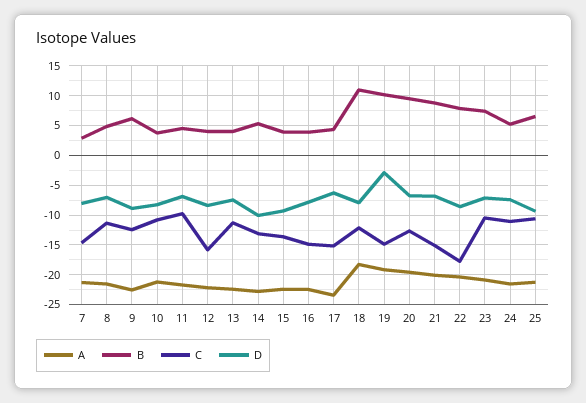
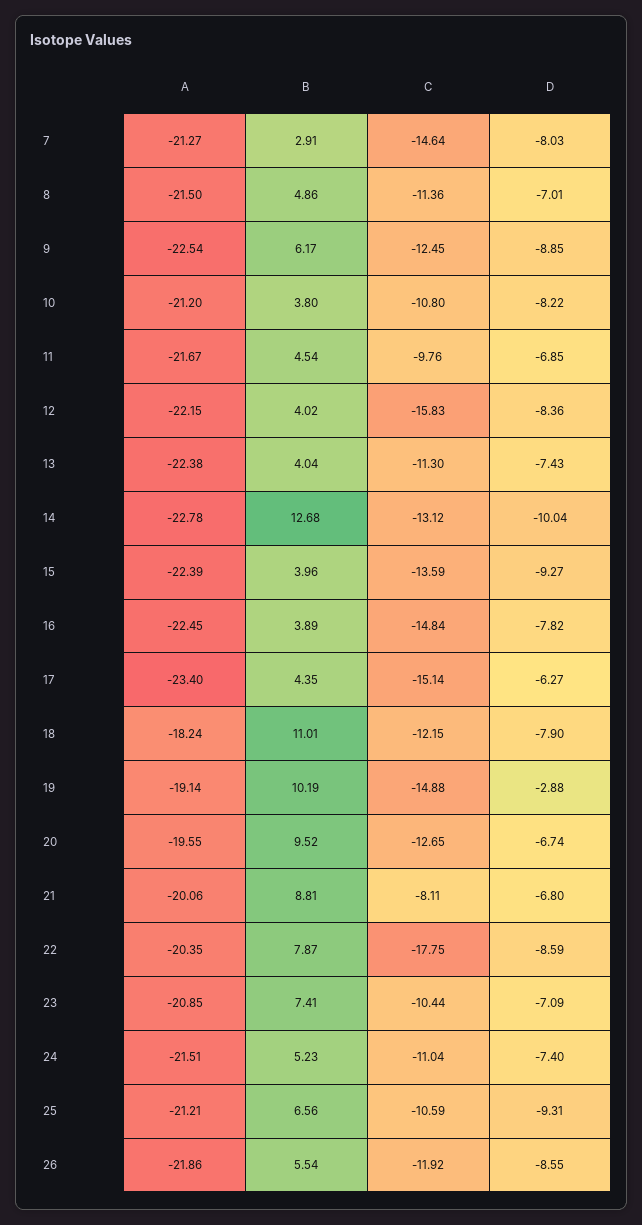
B, 14: 5 -> 12.68
C, 21: -15 -> -8.11
A, 26: none -> -21.86
B, 26: none -> 5.54
C, 26: none -> -11.92
D, 26: none -> -8.55

